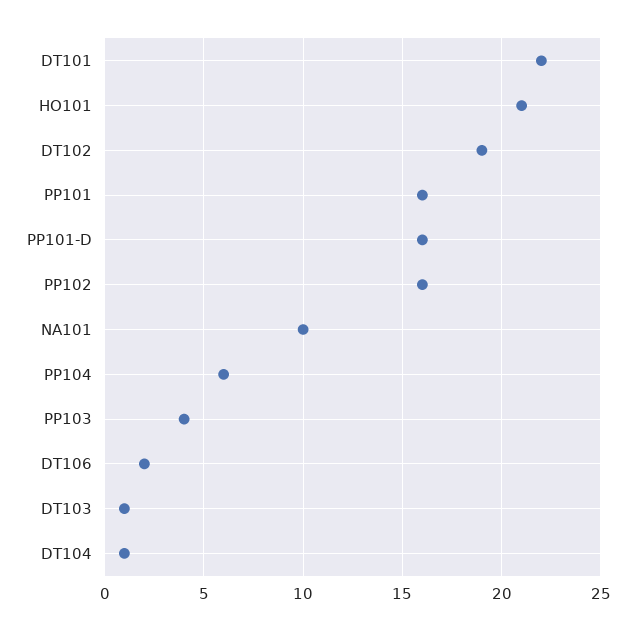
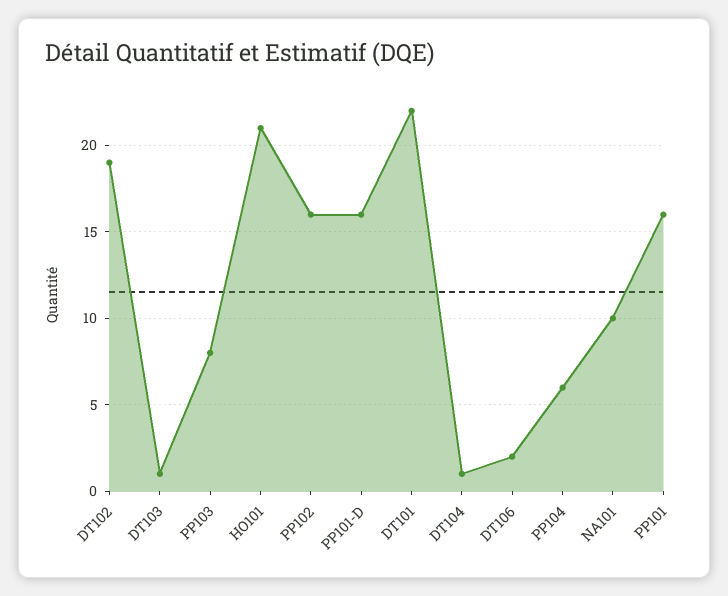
PP103: 4 -> 8

